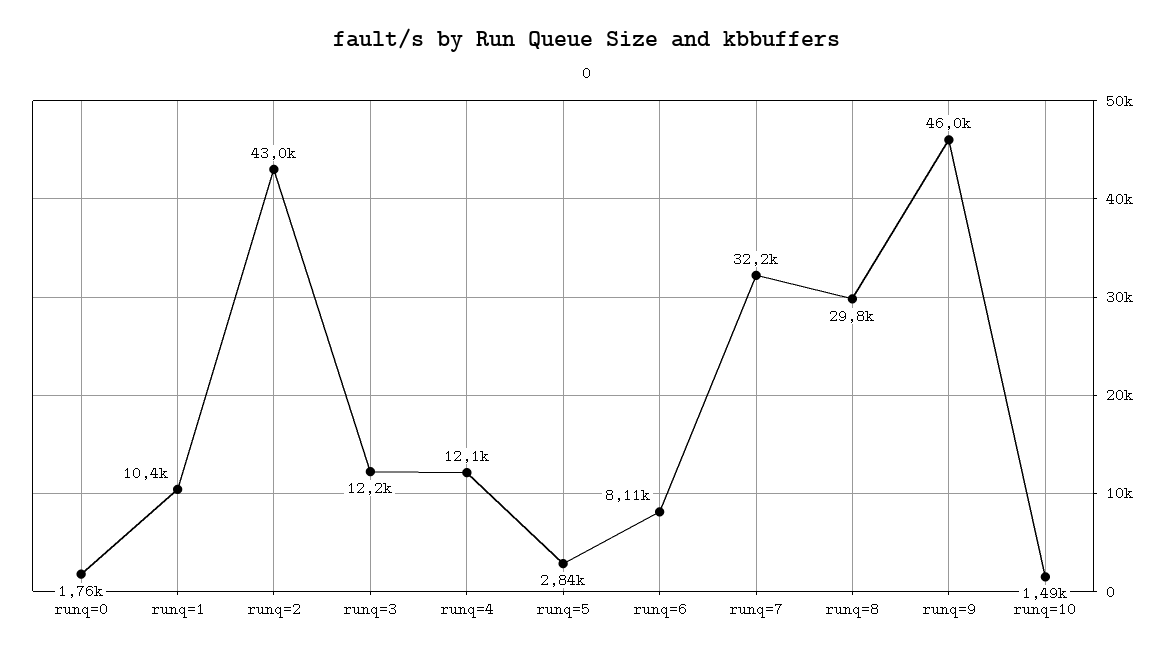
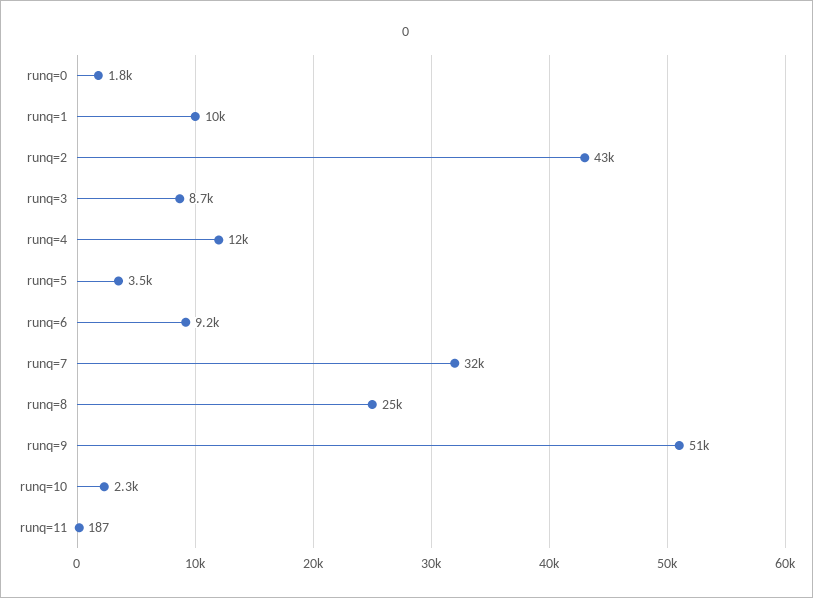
runq=3: 12200 -> 8700
runq=5: 2840 -> 3500
runq=6: 8110 -> 9200
runq=8: 29800 -> 25000
runq=9: 46000 -> 51000
runq=10: 1490 -> 2300
runq=11: none -> 187

